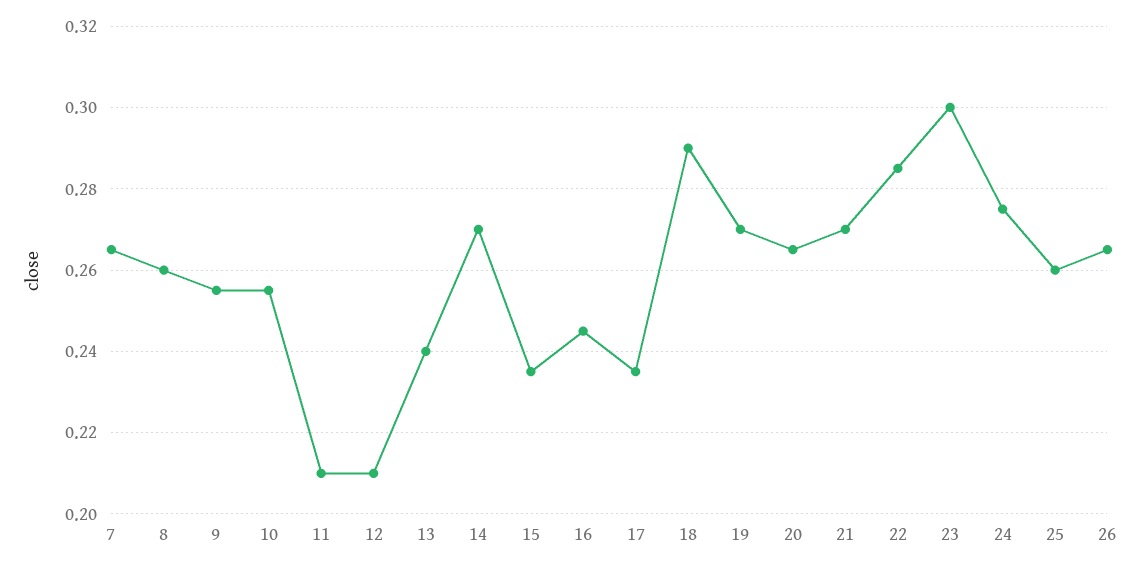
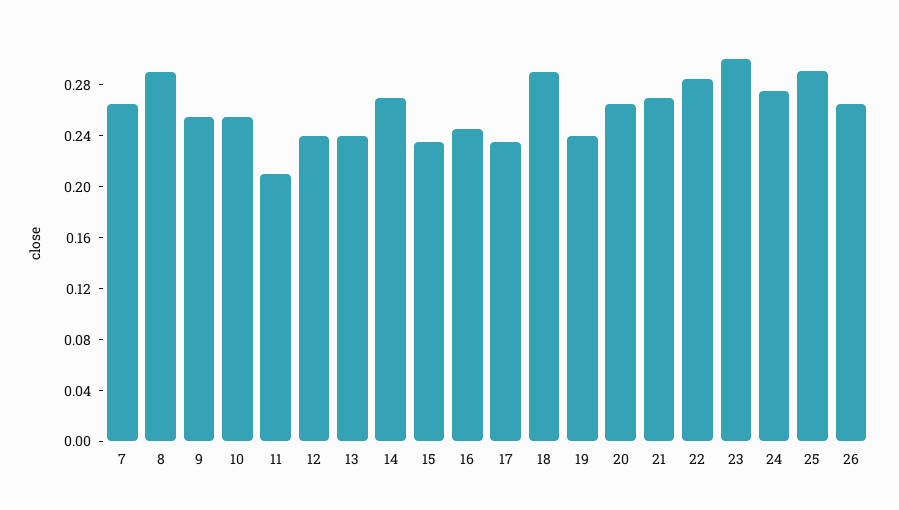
8: 0.26 -> 0.29
12: 0.21 -> 0.24
19: 0.27 -> 0.24
25: 0.26 -> 0.29

